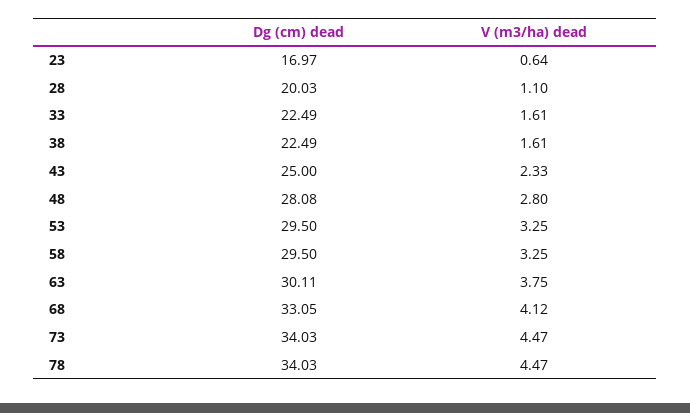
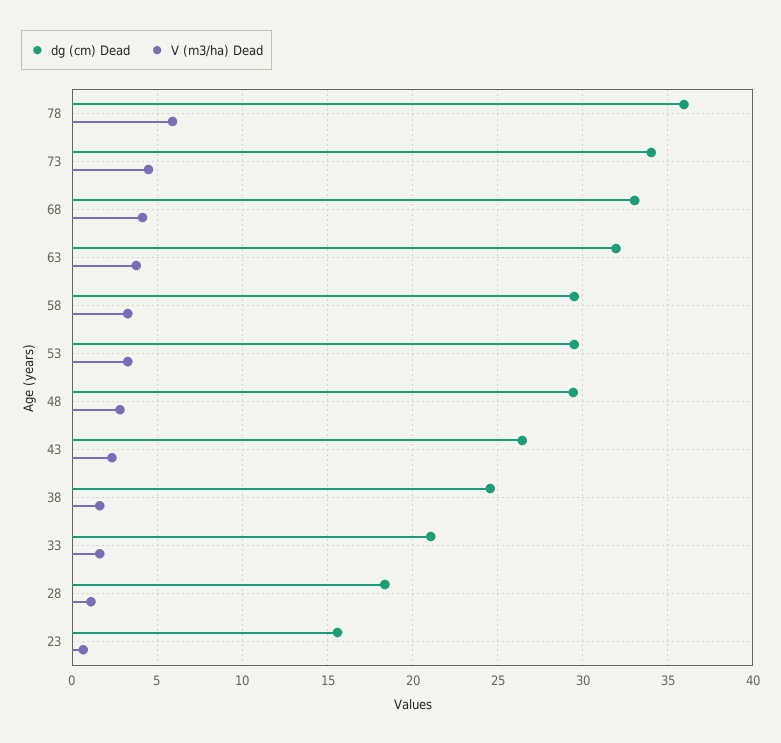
Dg (cm) dead, 23: 16.97 -> 15.5
Dg (cm) dead, 28: 20.03 -> 18.5
Dg (cm) dead, 33: 22.49 -> 21
Dg (cm) dead, 38: 22.49 -> 24.5
Dg (cm) dead, 43: 25 -> 26.5
Dg (cm) dead, 48: 28.08 -> 29.5
Dg (cm) dead, 63: 30.11 -> 32
Dg (cm) dead, 78: 34.03 -> 36
V (m3/ha) dead, 78: 4.47 -> 6

